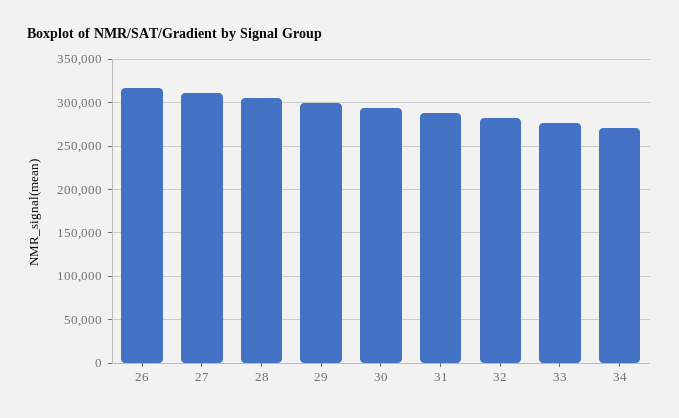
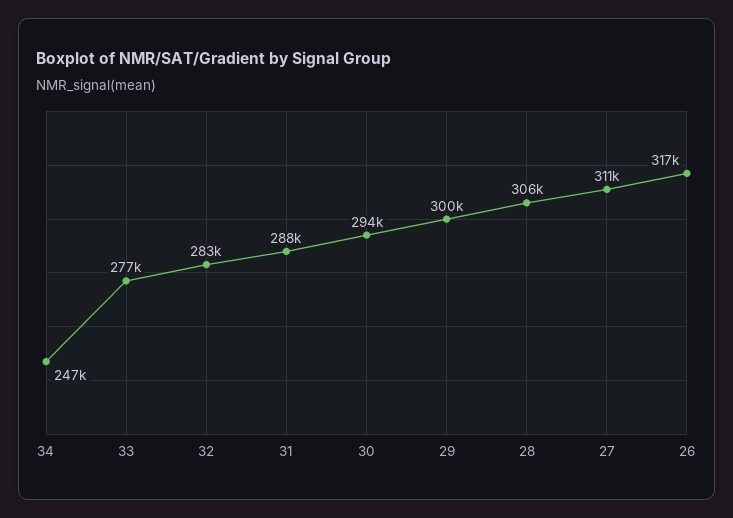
34: 270000 -> 247000

